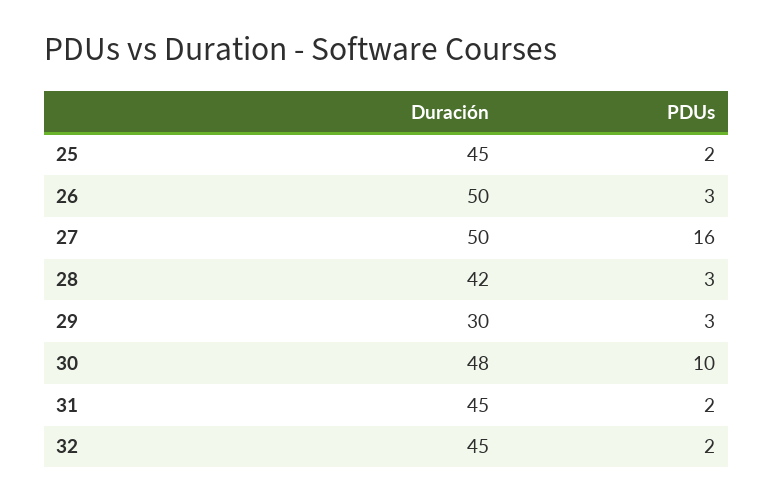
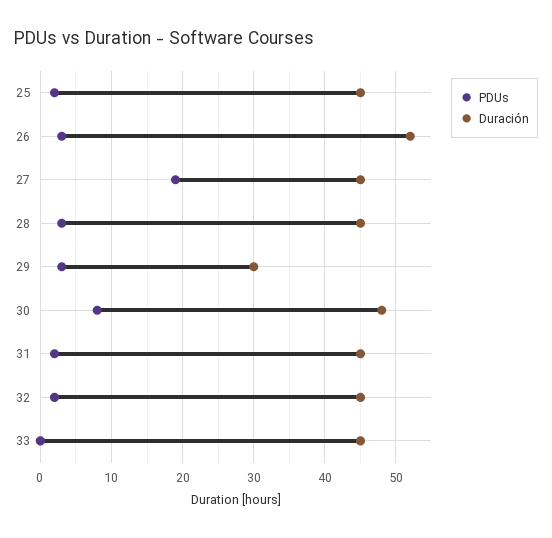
Duración, 26: 50 -> 52
Duración, 27: 50 -> 45
PDUs, 27: 16 -> 19
Duración, 28: 42 -> 45
PDUs, 30: 10 -> 8
PDUs, 33: none -> 0
Duración, 33: none -> 45

